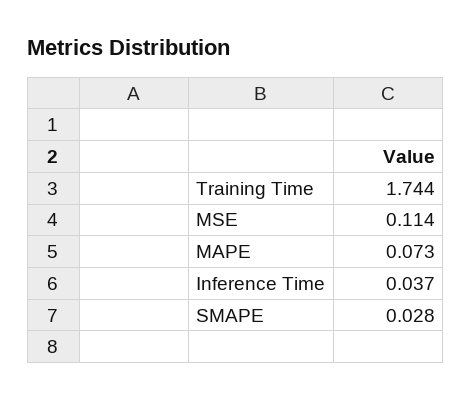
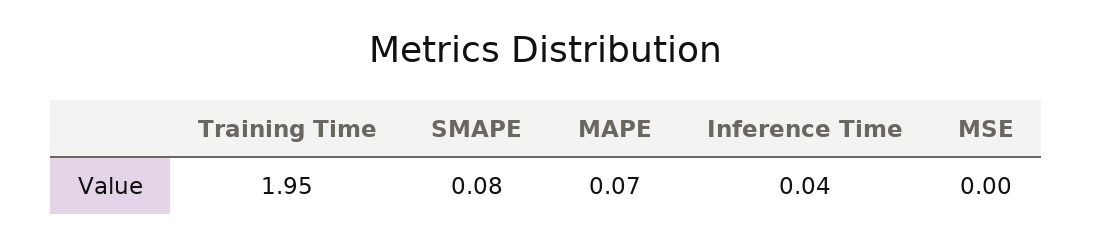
Training Time: 1.744 -> 1.95
MSE: 0.114 -> 0
SMAPE: 0.028 -> 0.08

